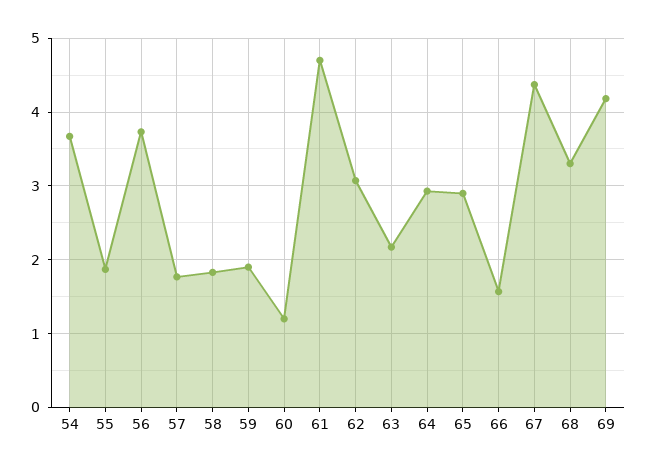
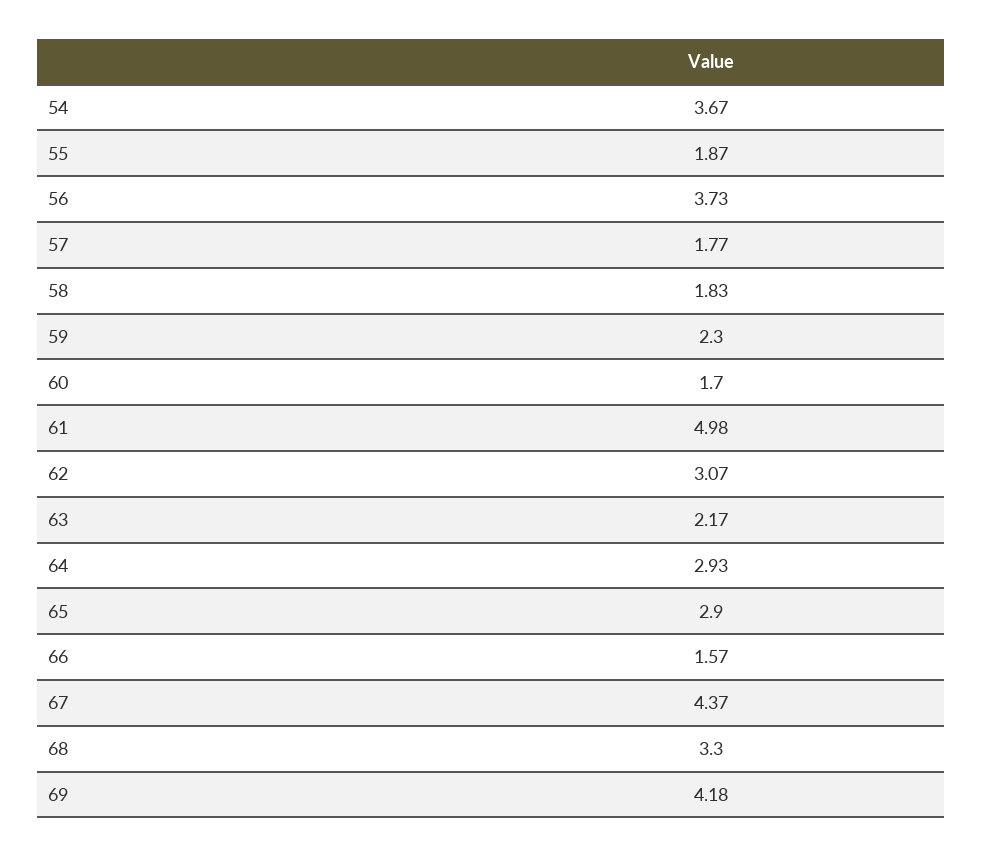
59: 1.9 -> 2.3
60: 1.2 -> 1.7
61: 4.7 -> 4.98

